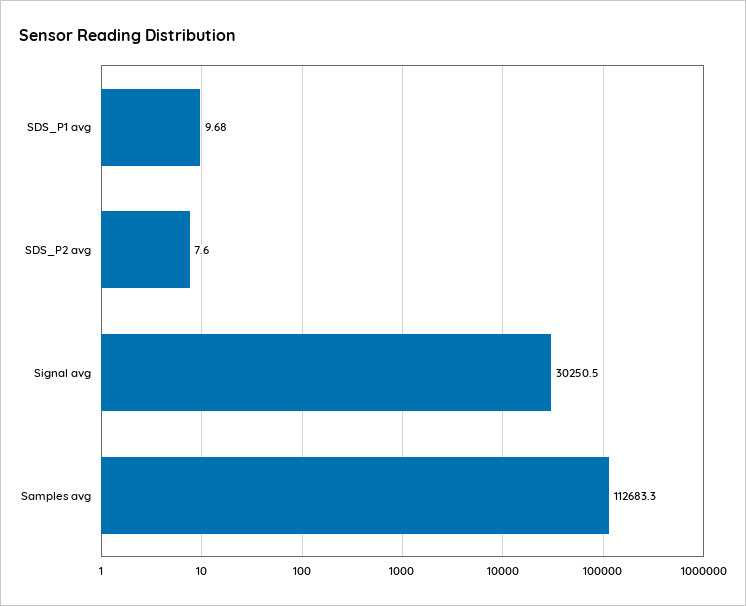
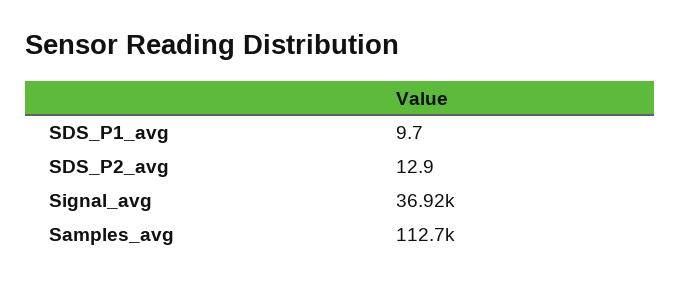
SDS_P2 avg: 7.6 -> 12.9
Signal avg: 30250.5 -> 36920

